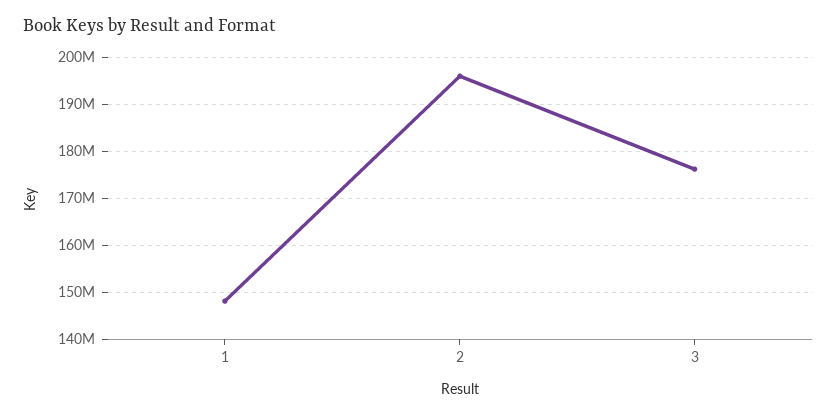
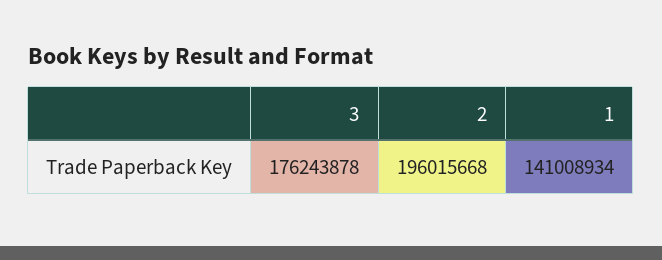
1: 148000000 -> 141008934

